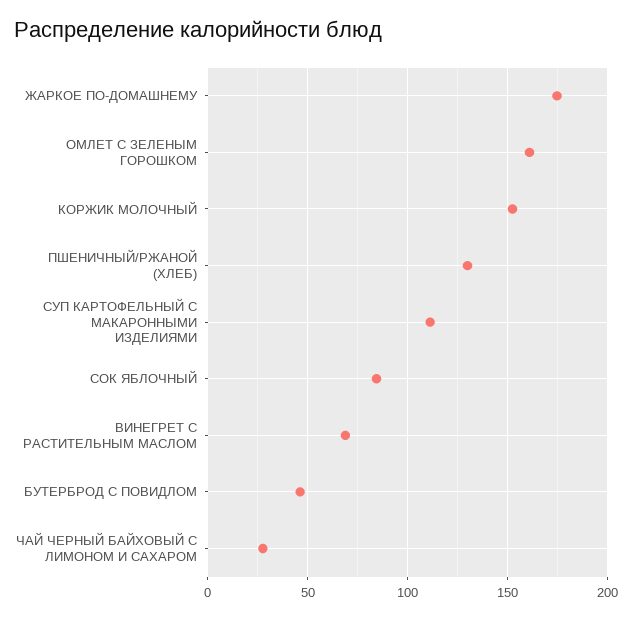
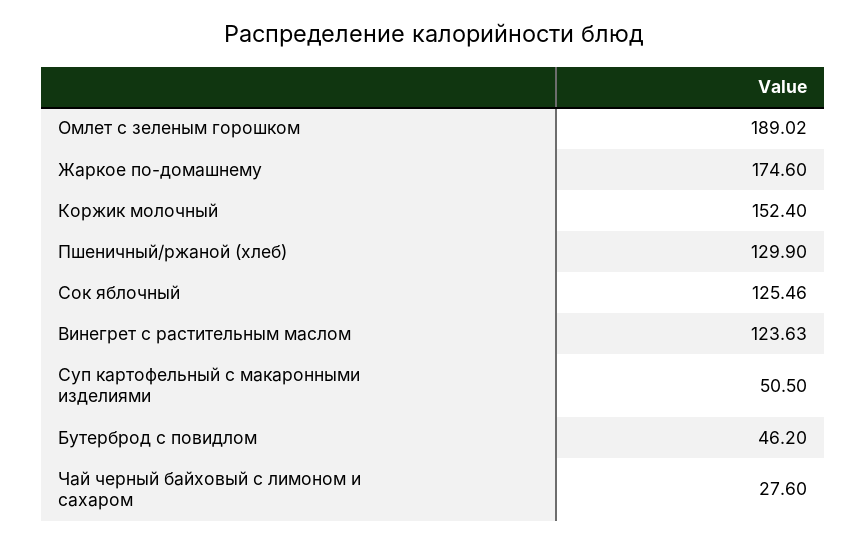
ОМЛЕТ С ЗЕЛЕНЫМ ГОРОШКОМ: 160 -> 189.02
СУП КАРТОФЕЛЬНЫЙ С МАКАРОННЫМИ ИЗДЕЛИЯМИ: 110 -> 50.5
СОК ЯБЛОЧНЫЙ: 85 -> 125.46
ВИНЕГРЕТ С РАСТИТЕЛЬНЫМ МАСЛОМ: 70 -> 123.63

